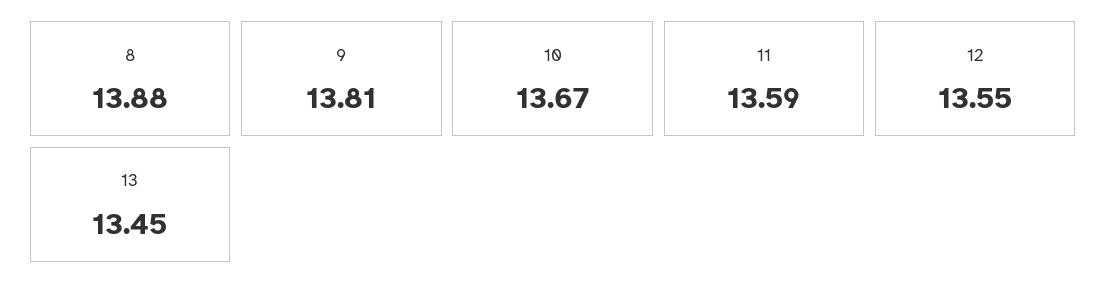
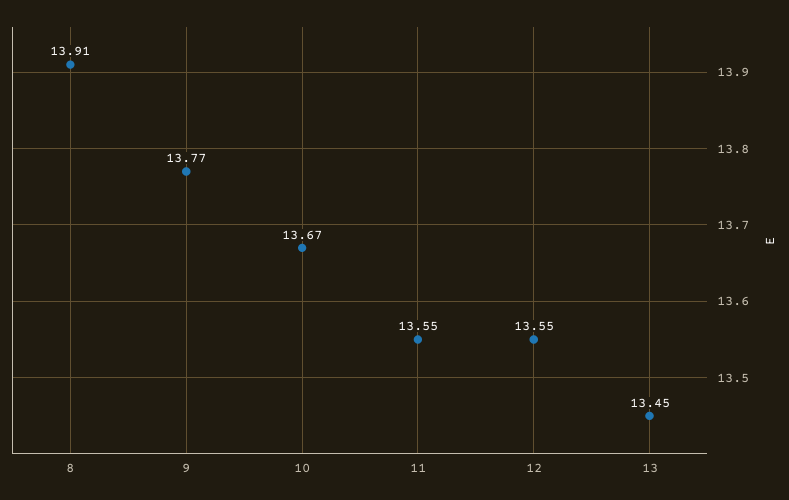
8: 13.88 -> 13.91
9: 13.81 -> 13.77
11: 13.59 -> 13.55

